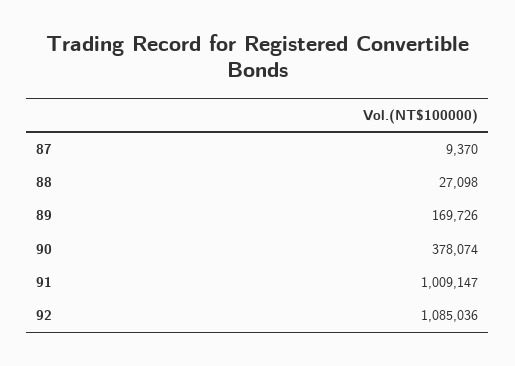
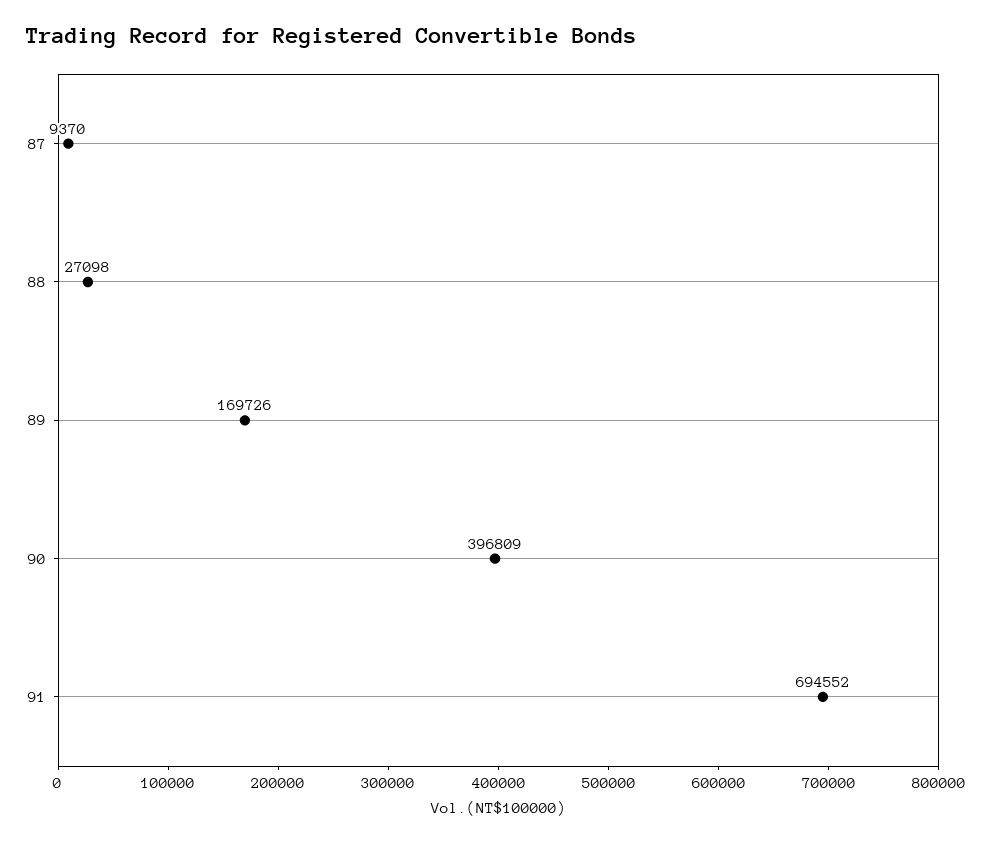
90: 378074 -> 396809
91: 1009147 -> 694552
92: 1085036 -> none

